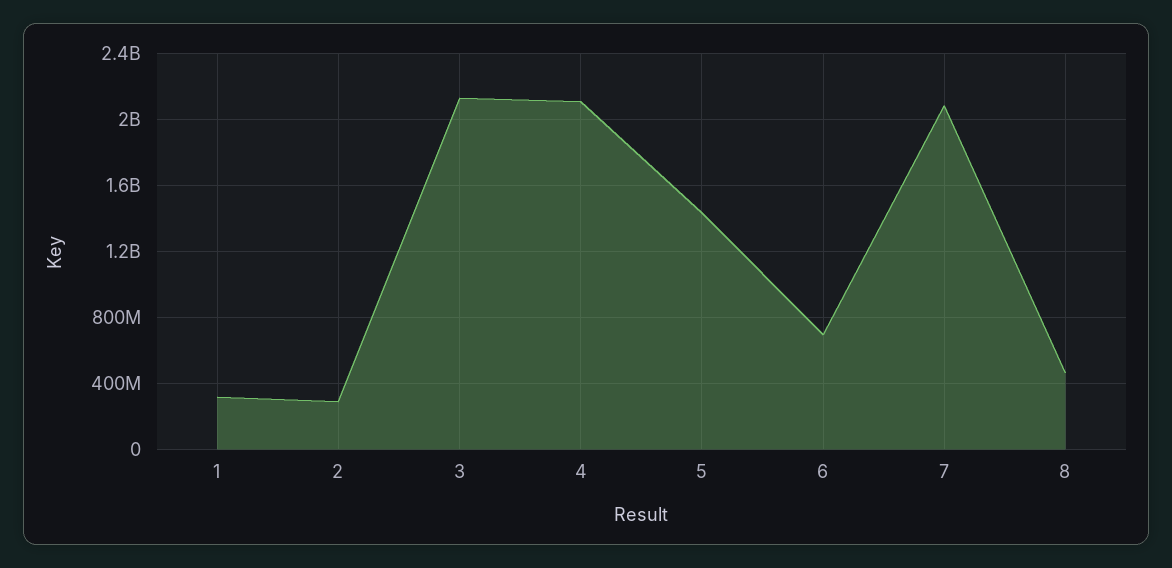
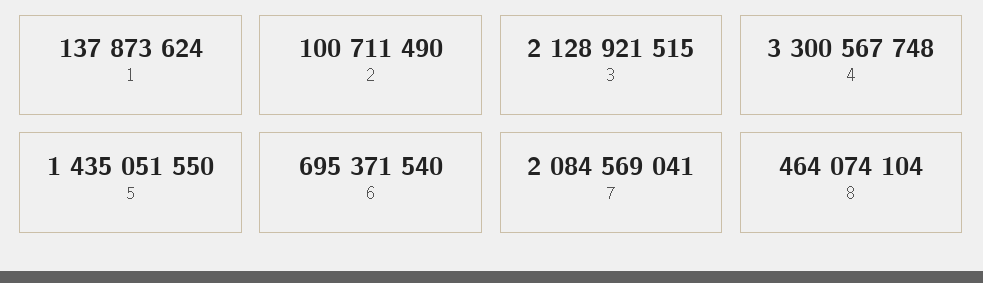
1: 300000000 -> 137873624
2: 300000000 -> 100711490
4: 2100000000 -> 3300567748

